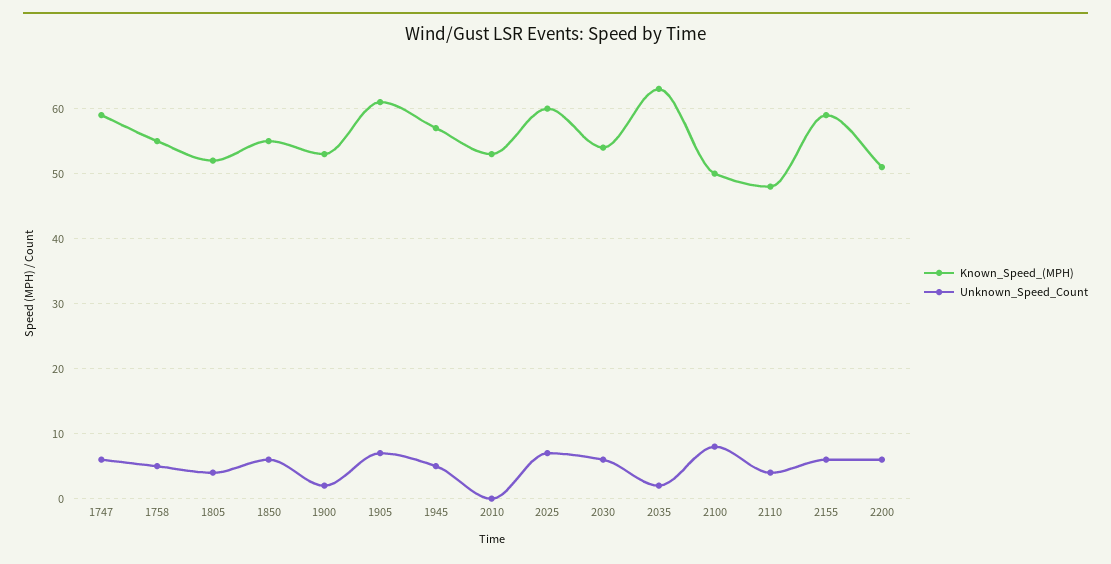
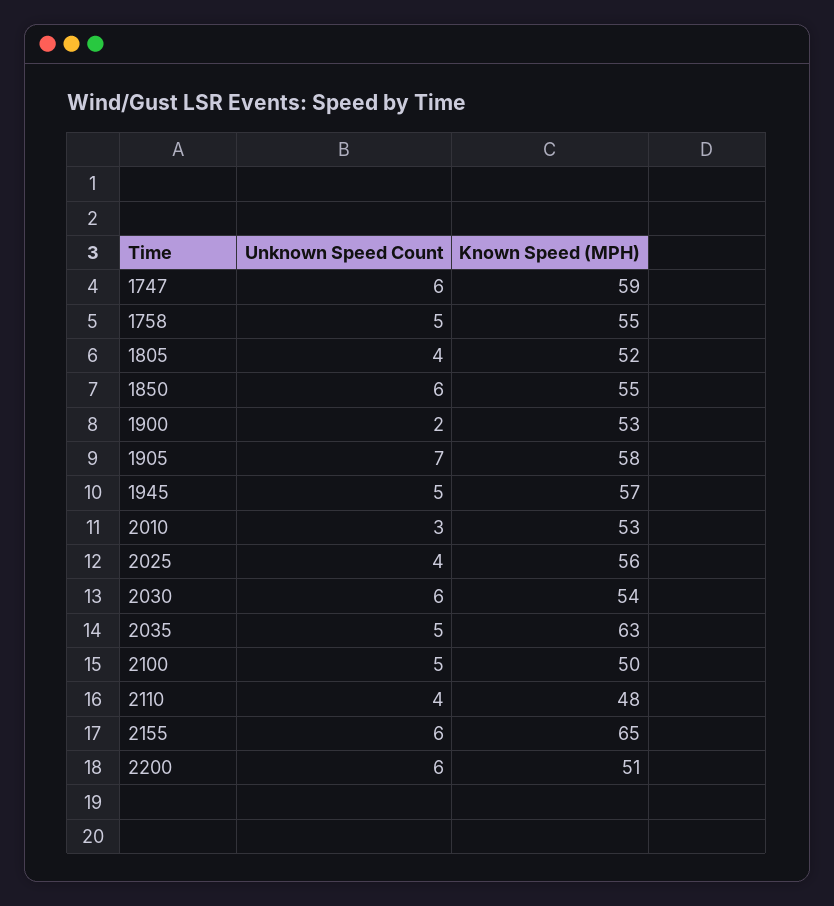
Known_Speed_(MPH), 1905: 61 -> 58
Unknown_Speed_Count, 2010: 0 -> 3
Known_Speed_(MPH), 2025: 60 -> 56
Unknown_Speed_Count, 2025: 7 -> 4
Unknown_Speed_Count, 2035: 2 -> 5
Unknown_Speed_Count, 2100: 8 -> 5
Known_Speed_(MPH), 2155: 59 -> 65

